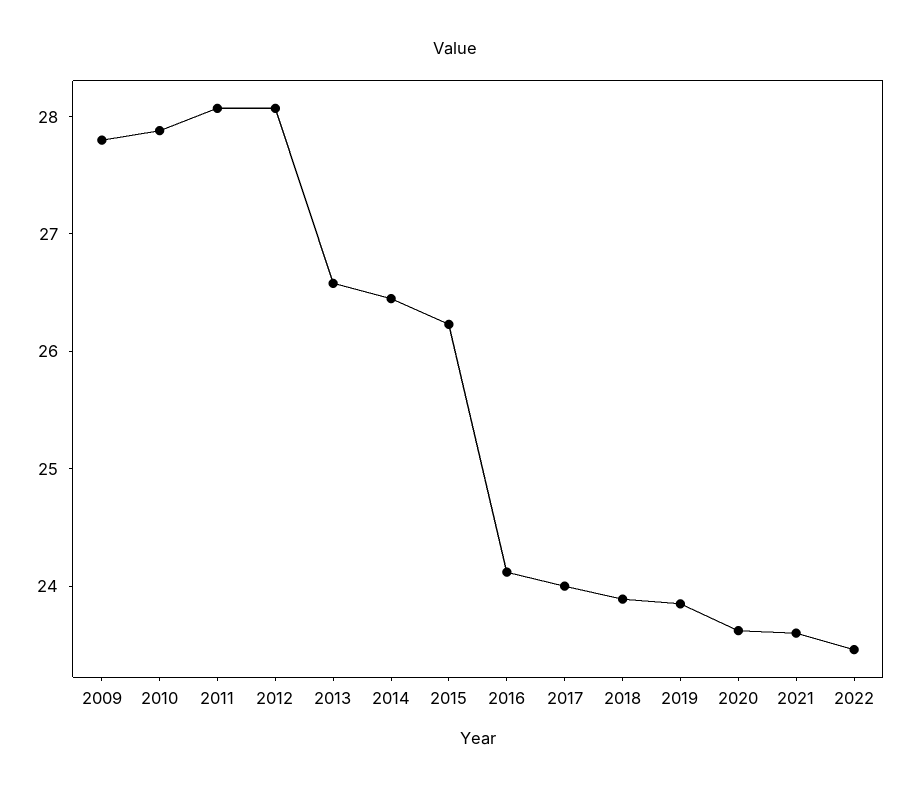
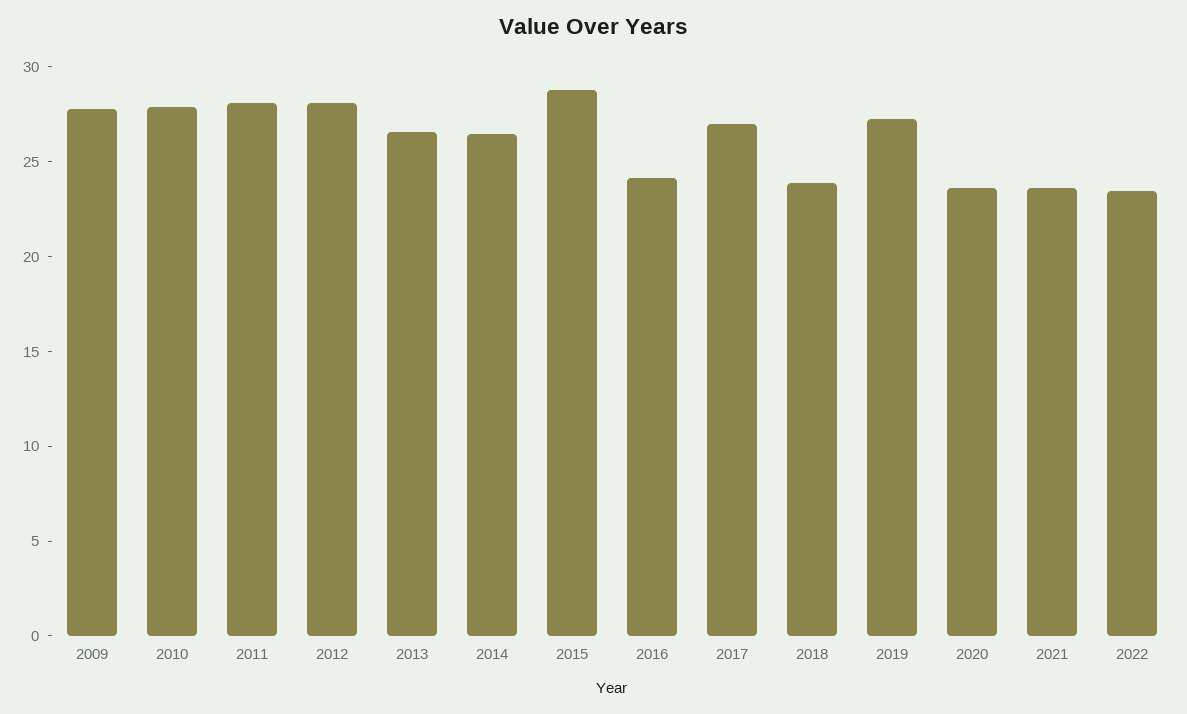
2015: 26.2 -> 29
2017: 24 -> 27
2019: 23.8 -> 27

